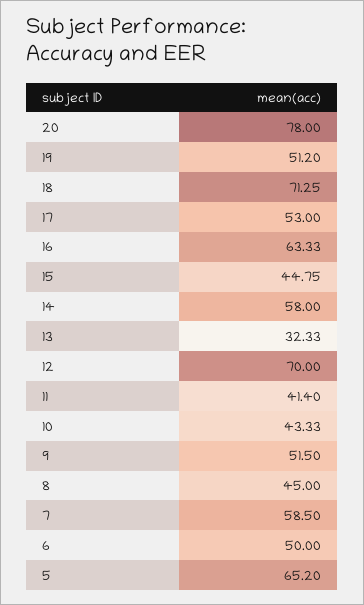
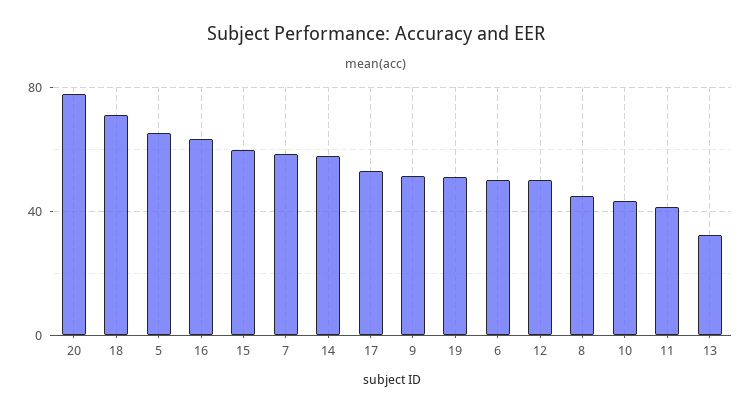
15: 44.75 -> 60
12: 70 -> 50

